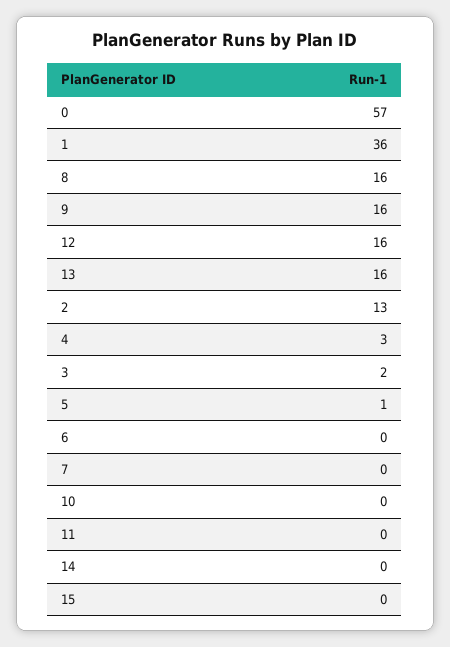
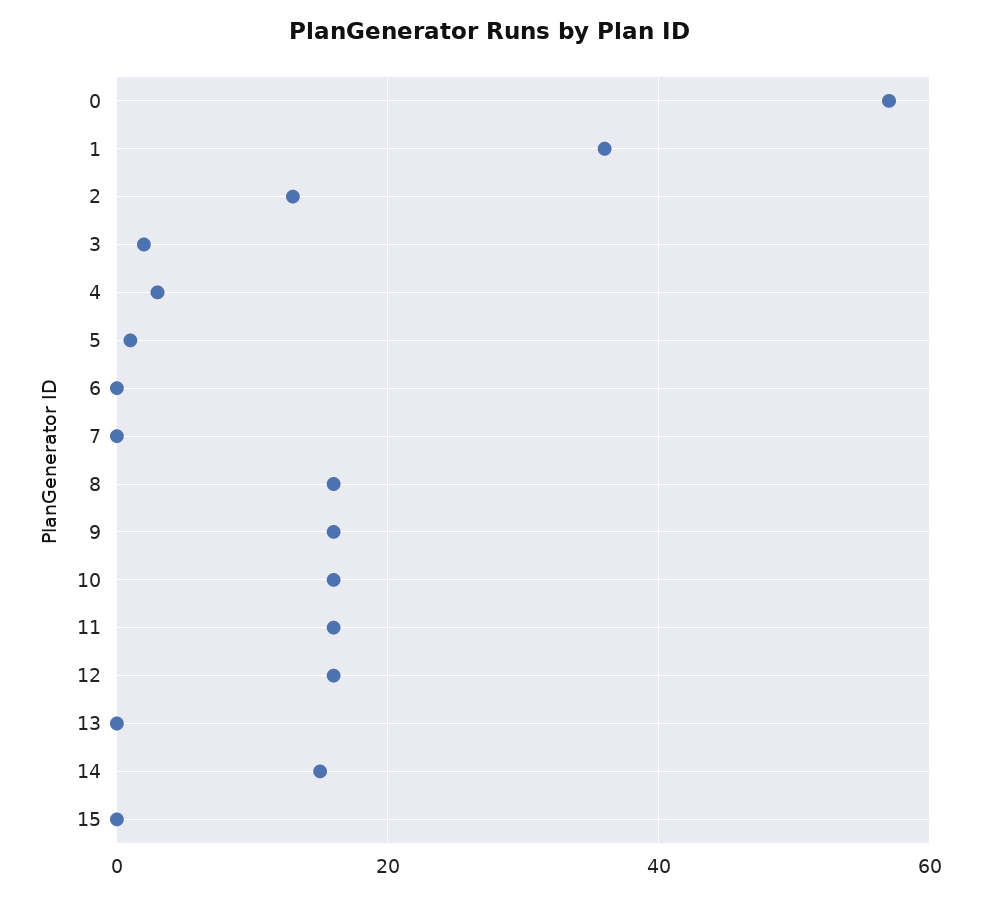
13: 16 -> 0
10: 0 -> 15
11: 0 -> 15
14: 0 -> 15

